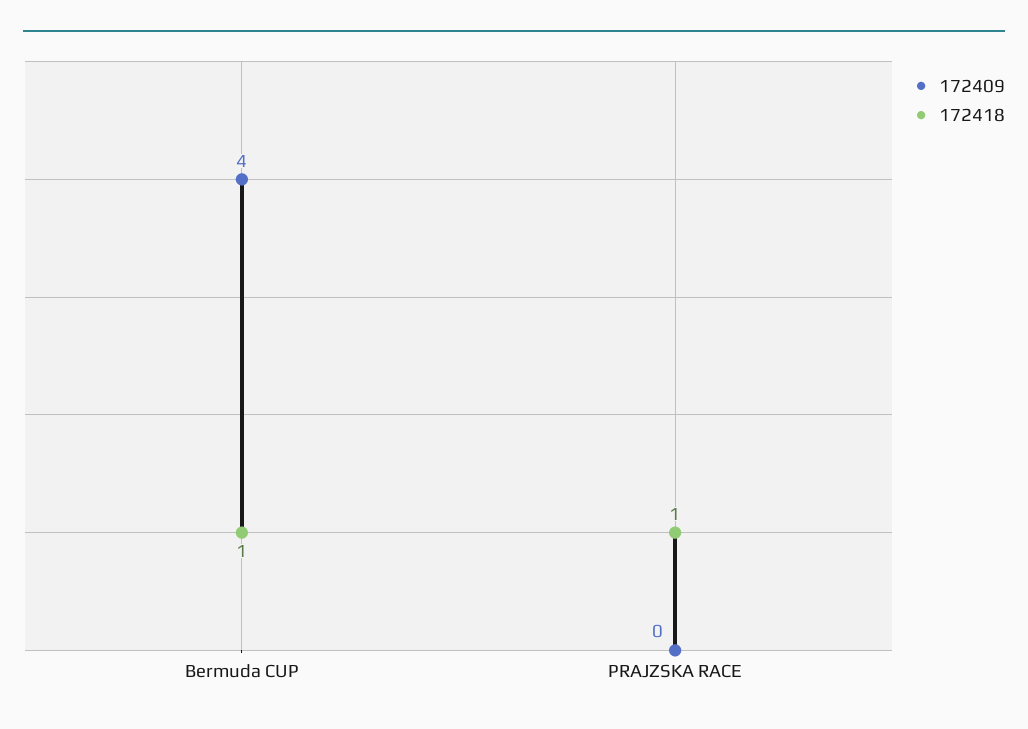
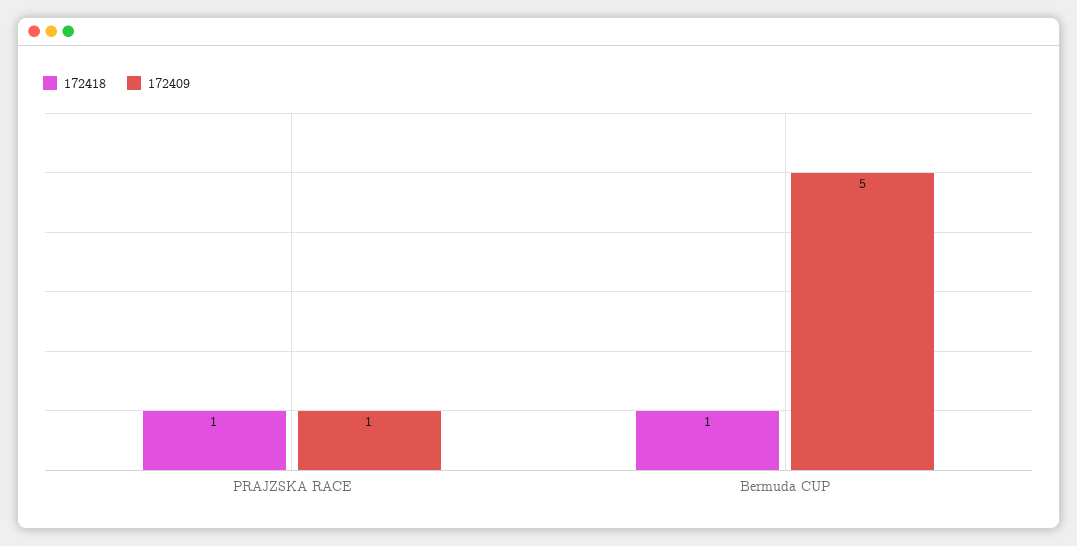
172409, Bermuda CUP: 4 -> 5
172409, PRAJZSKA RACE: 0 -> 1

